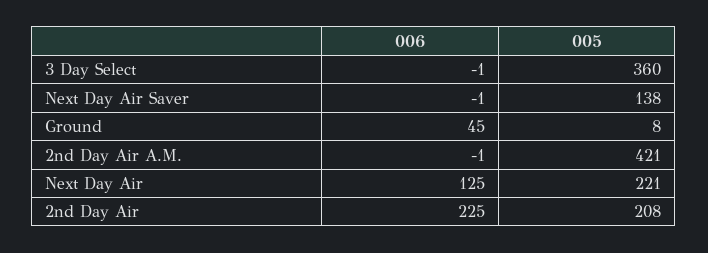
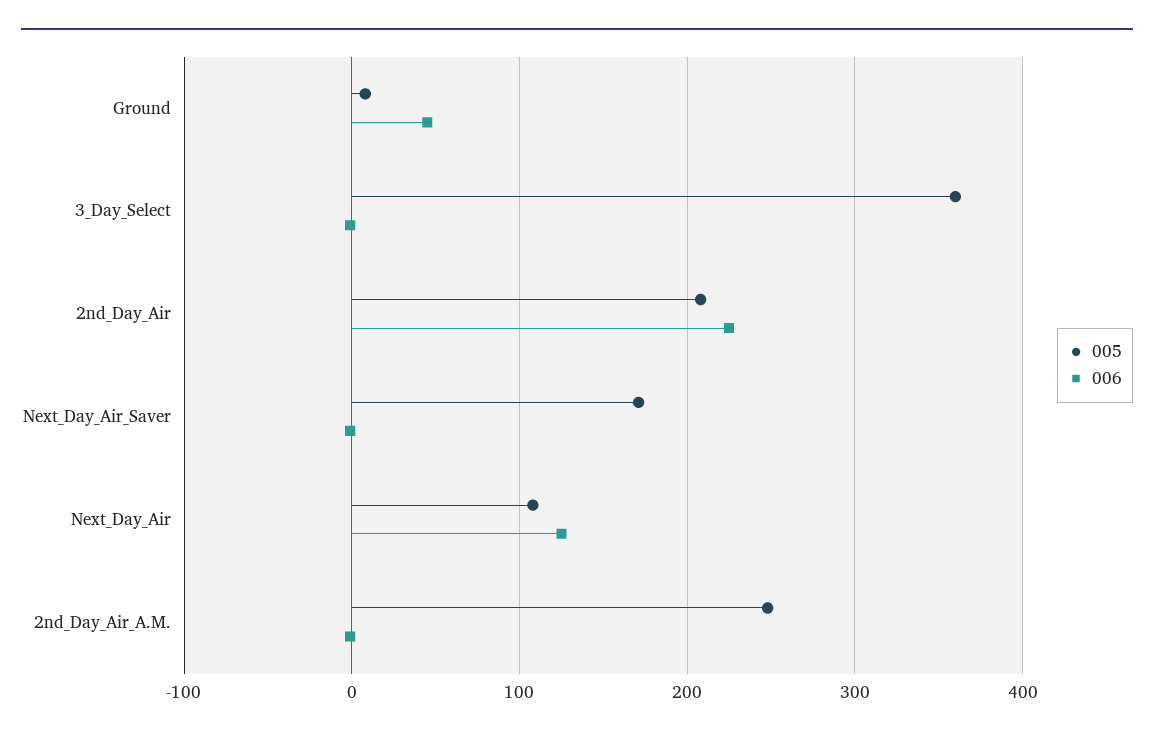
005, Next Day Air Saver: 138 -> 170
005, 2nd Day Air A.M.: 421 -> 250
005, Next Day Air: 221 -> 110

